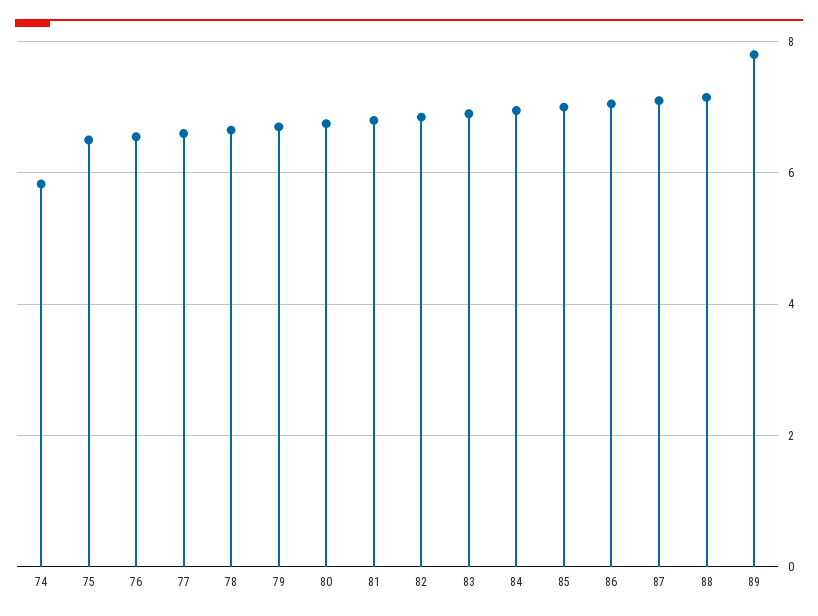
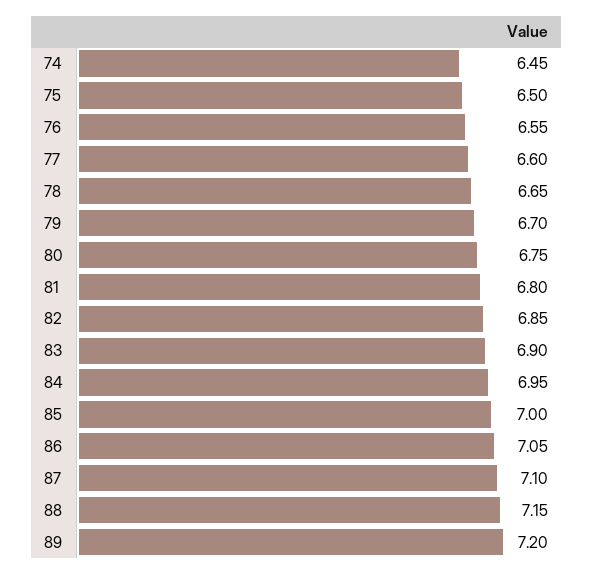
74: 5.8 -> 6.45
89: 7.8 -> 7.2

